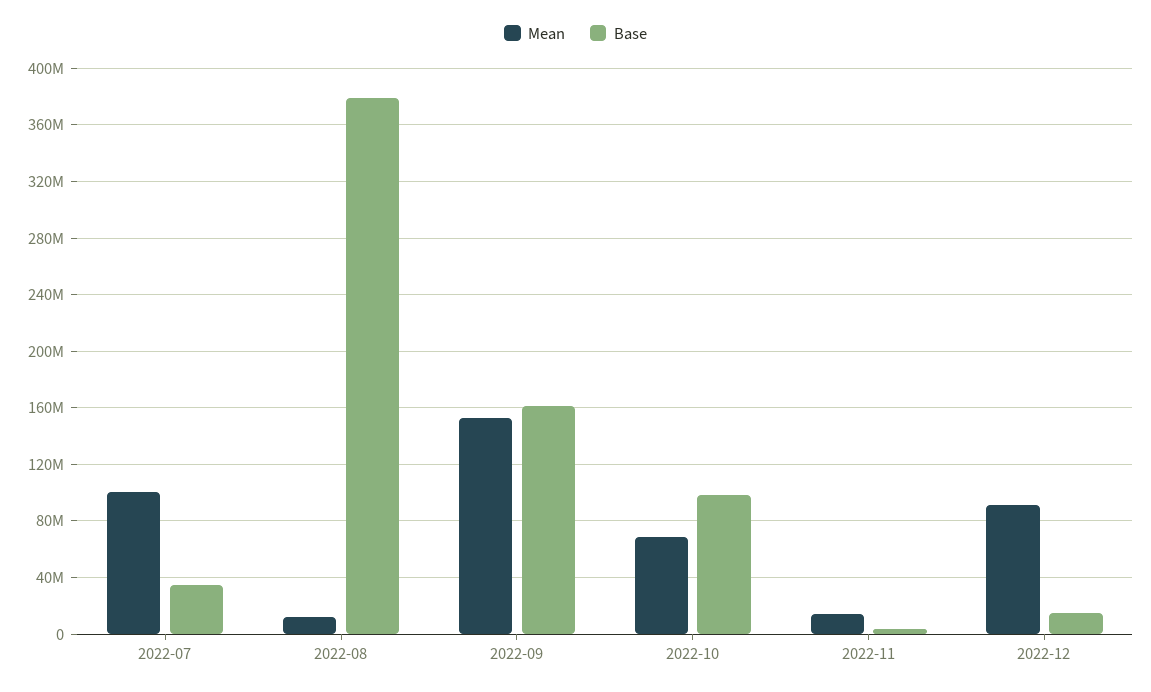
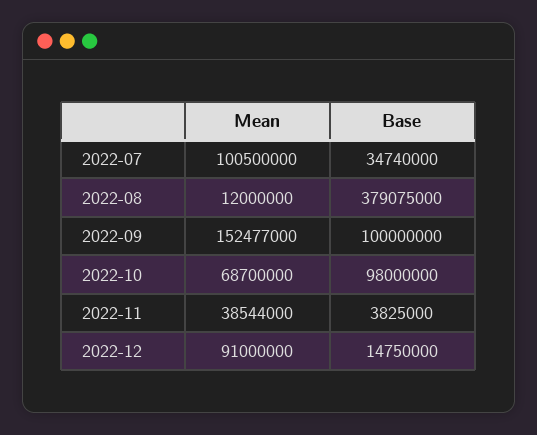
Base, 2022-09: 160000000 -> 100000000
Mean, 2022-11: 15000000 -> 38544000

